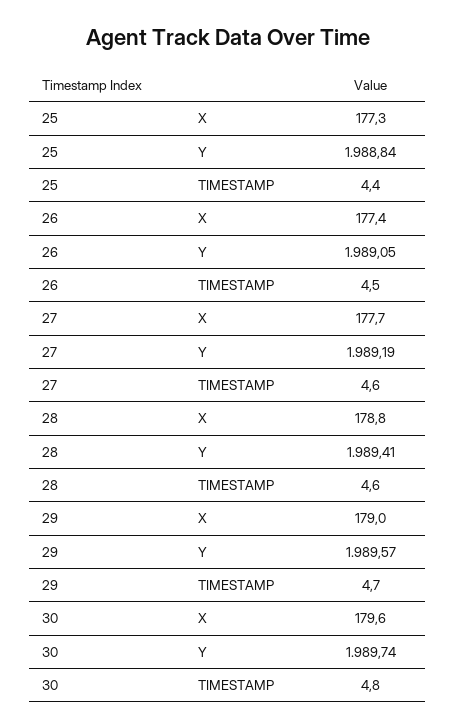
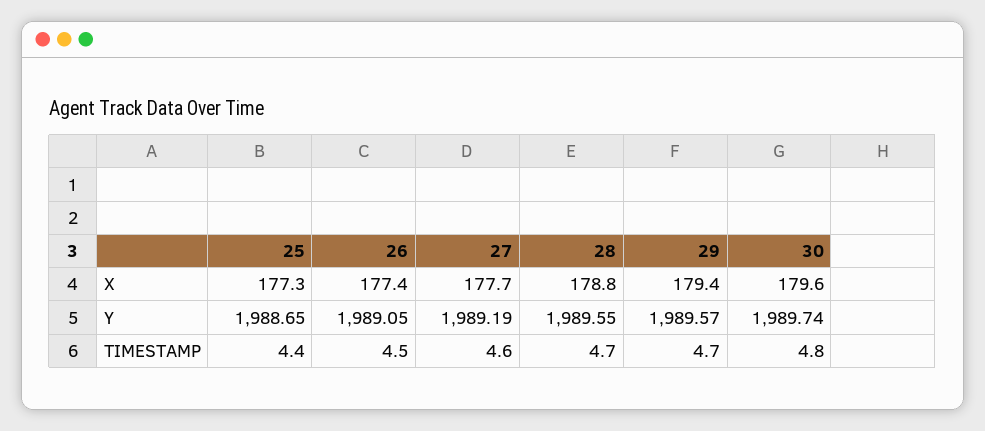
25, Y: 1988.84 -> 1988.65
28, Y: 1989.41 -> 1989.55
28, TIMESTAMP: 4.6 -> 4.7
29, X: 179 -> 179.4

